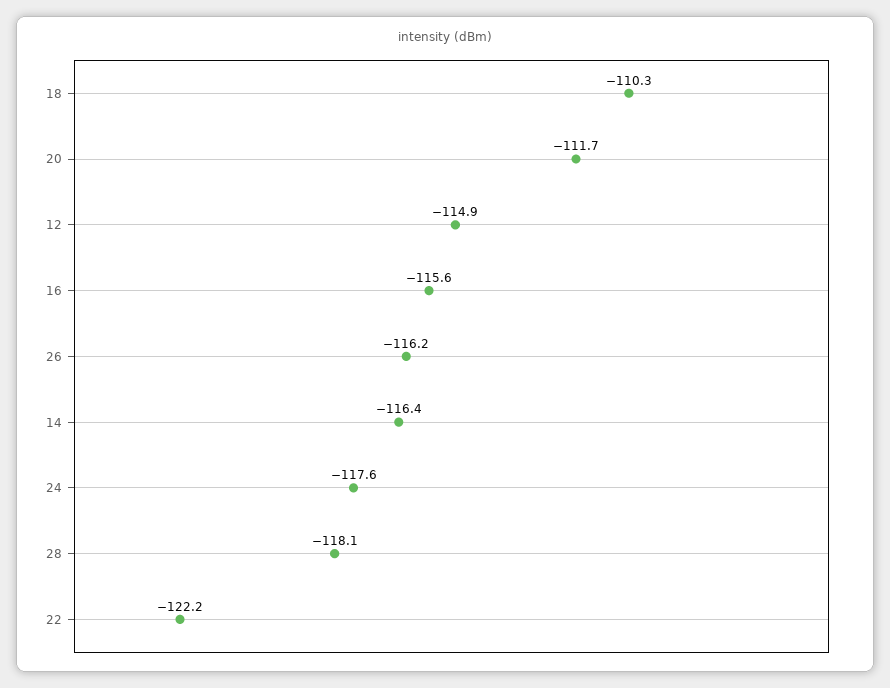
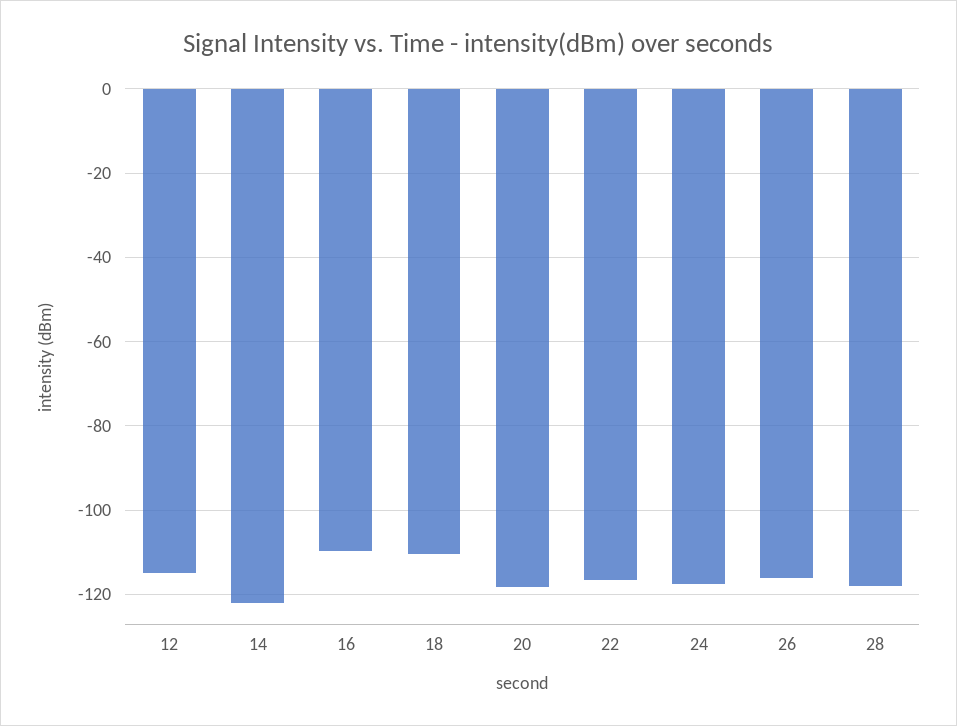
20: -111.7 -> -118
16: -115.6 -> -110
14: -116.4 -> -122
22: -122.2 -> -116

